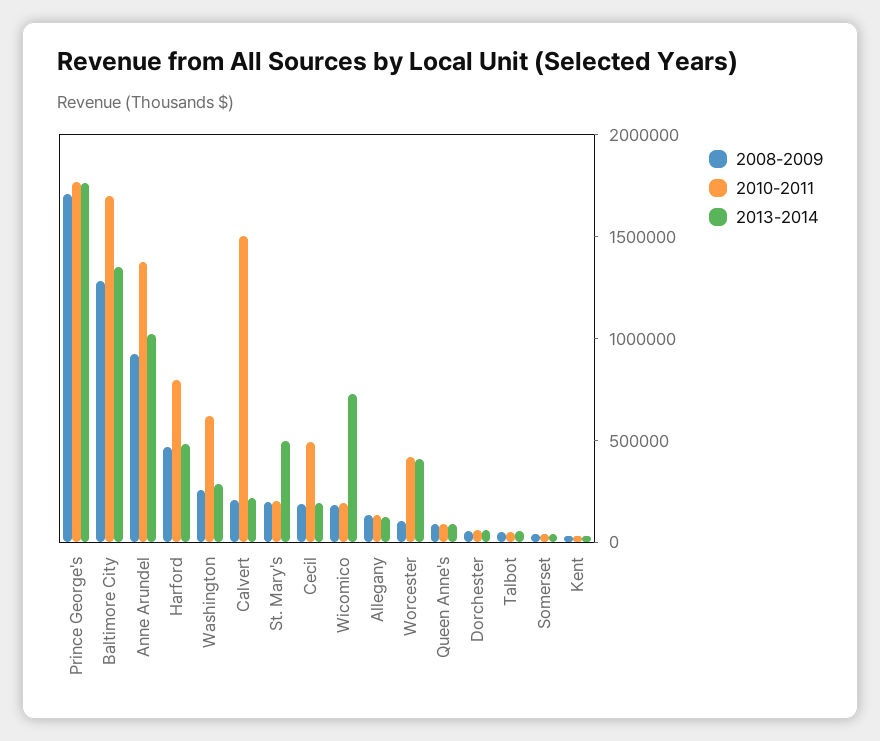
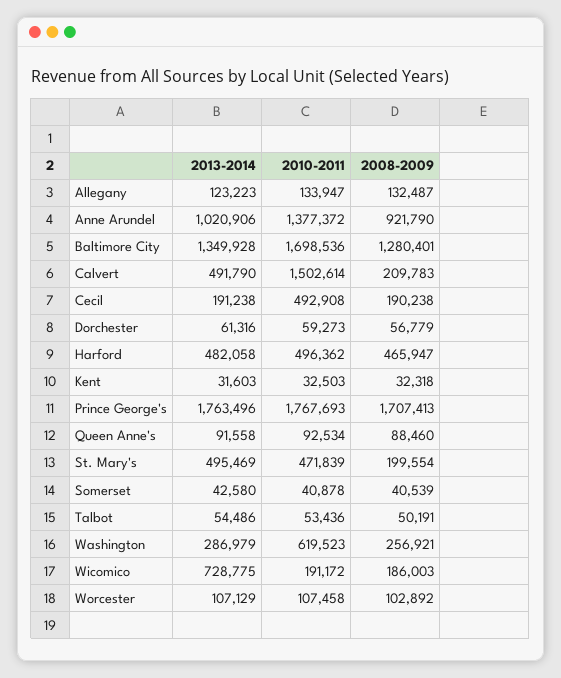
2010-2011, Harford: 800000 -> 496362
2013-2014, Calvert: 200000 -> 491790
2010-2011, St. Mary's: 200000 -> 471839
2010-2011, Worcester: 400000 -> 107458
2013-2014, Worcester: 400000 -> 107129

